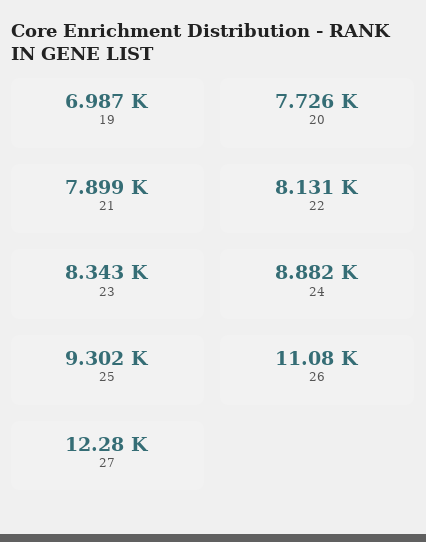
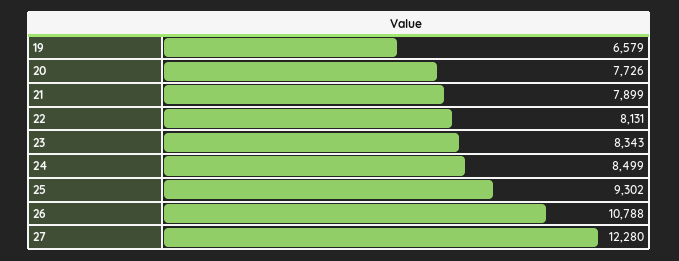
19: 6987 -> 6579
24: 8882 -> 8499
26: 11080 -> 10788

